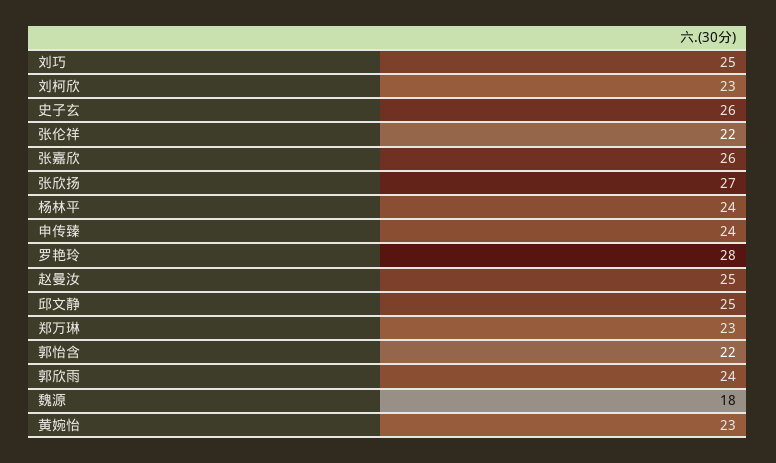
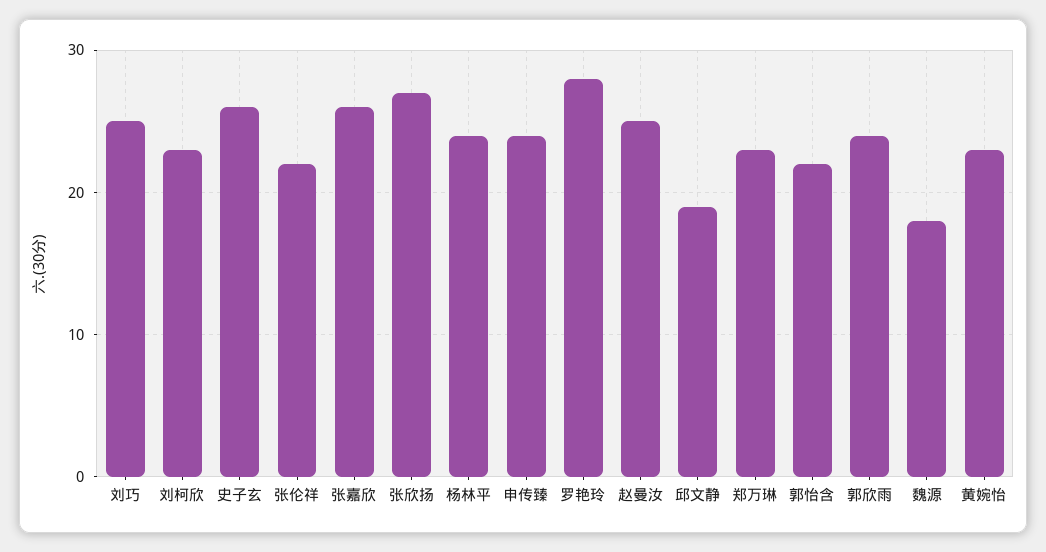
邱文静: 25 -> 19

